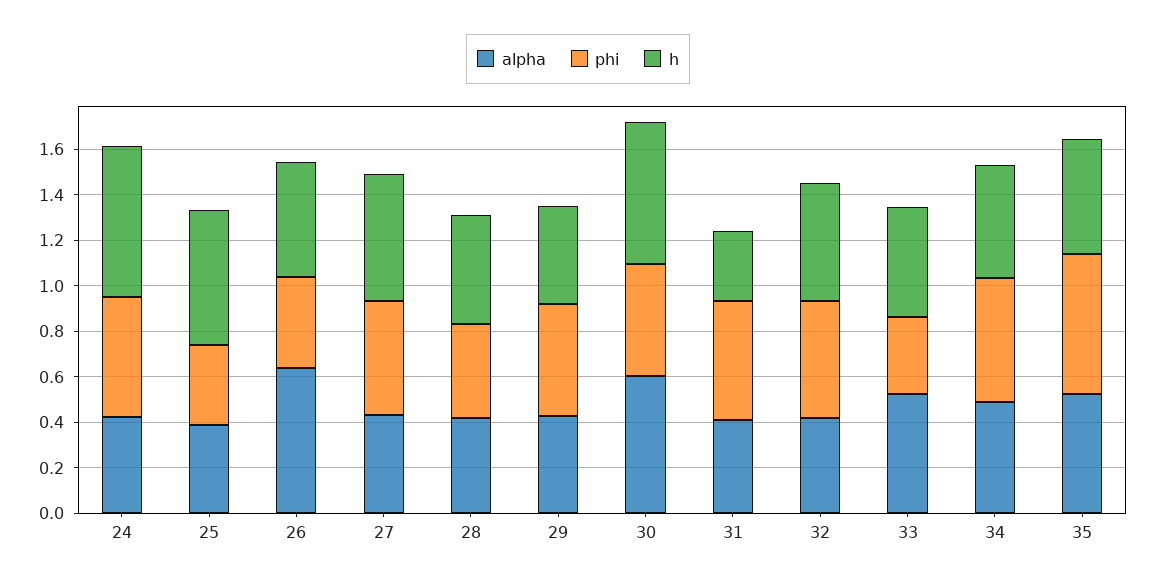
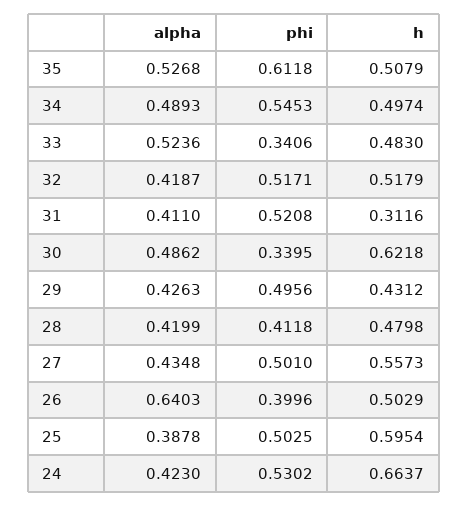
phi, 25: 0.35 -> 0.5025
alpha, 30: 0.6 -> 0.4862
phi, 30: 0.5 -> 0.3395

